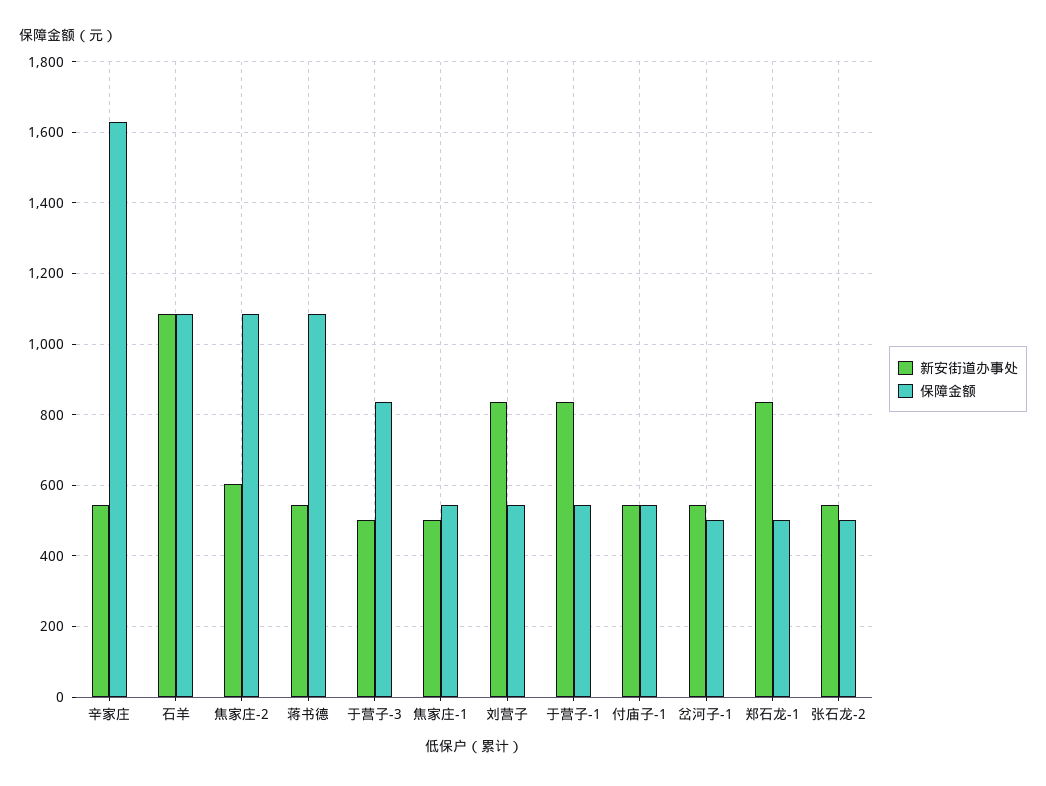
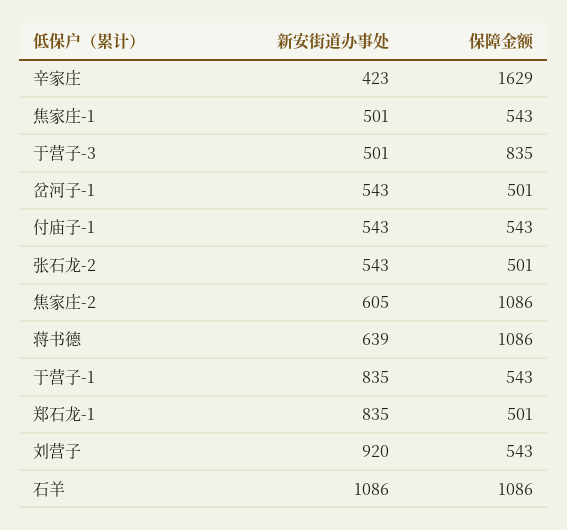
新安街道办事处, 辛家庄: 540 -> 423
新安街道办事处, 蒋书德: 540 -> 639
新安街道办事处, 刘营子: 840 -> 920

